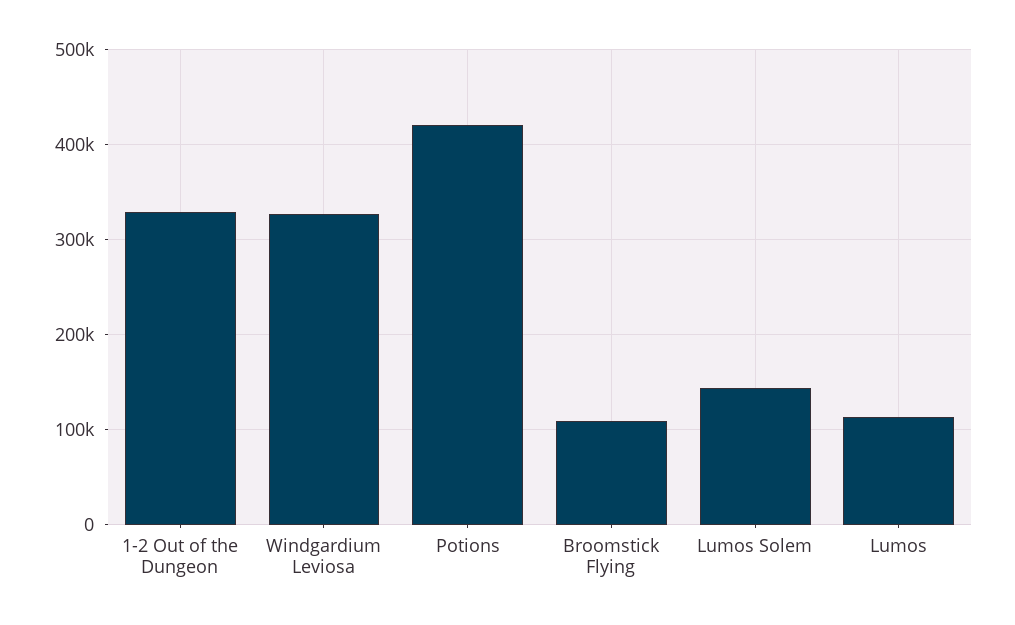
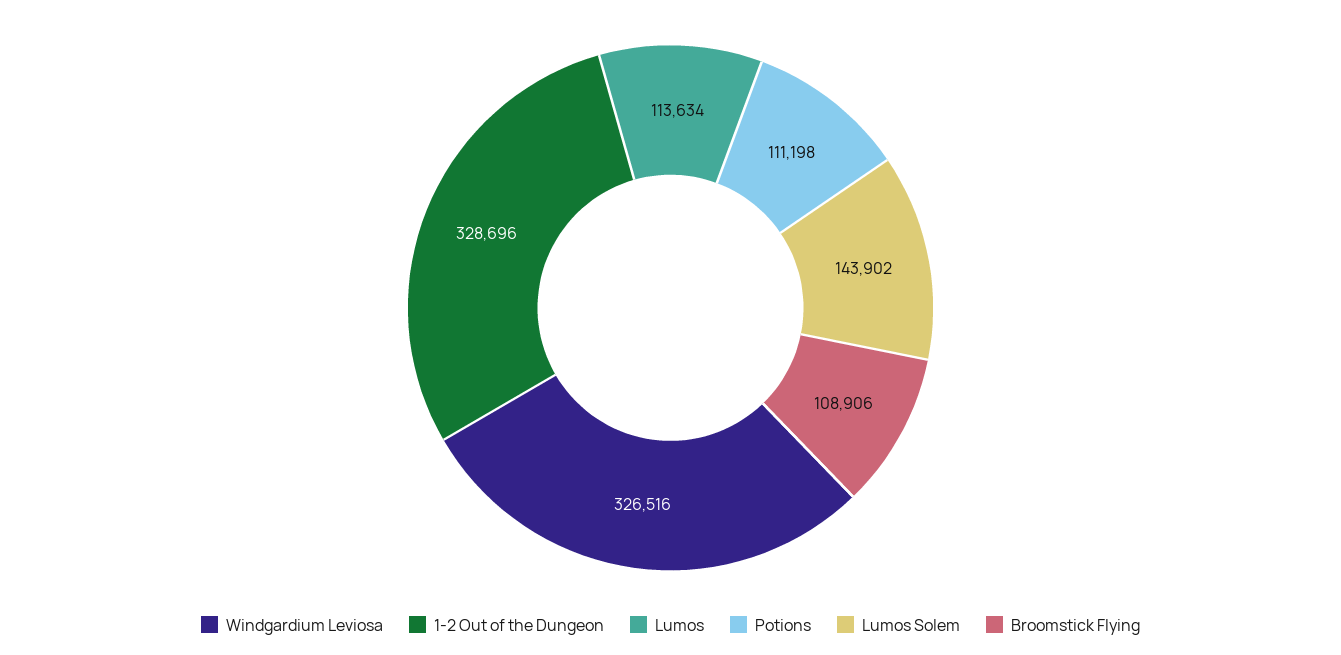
Potions: 420000 -> 111198

